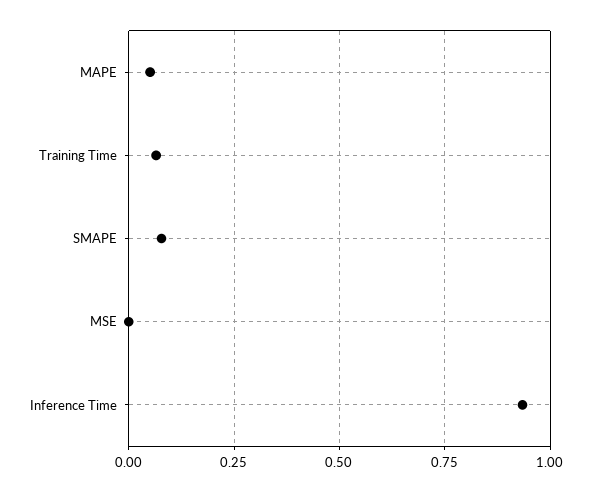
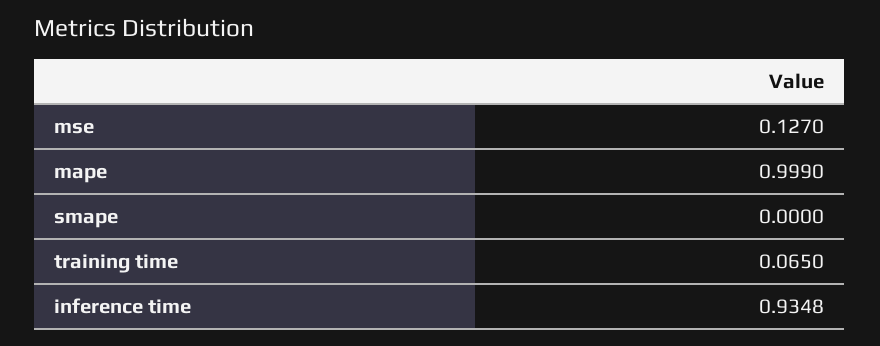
MAPE: 0.05 -> 0.999
SMAPE: 0.075 -> 0
MSE: 0 -> 0.127

